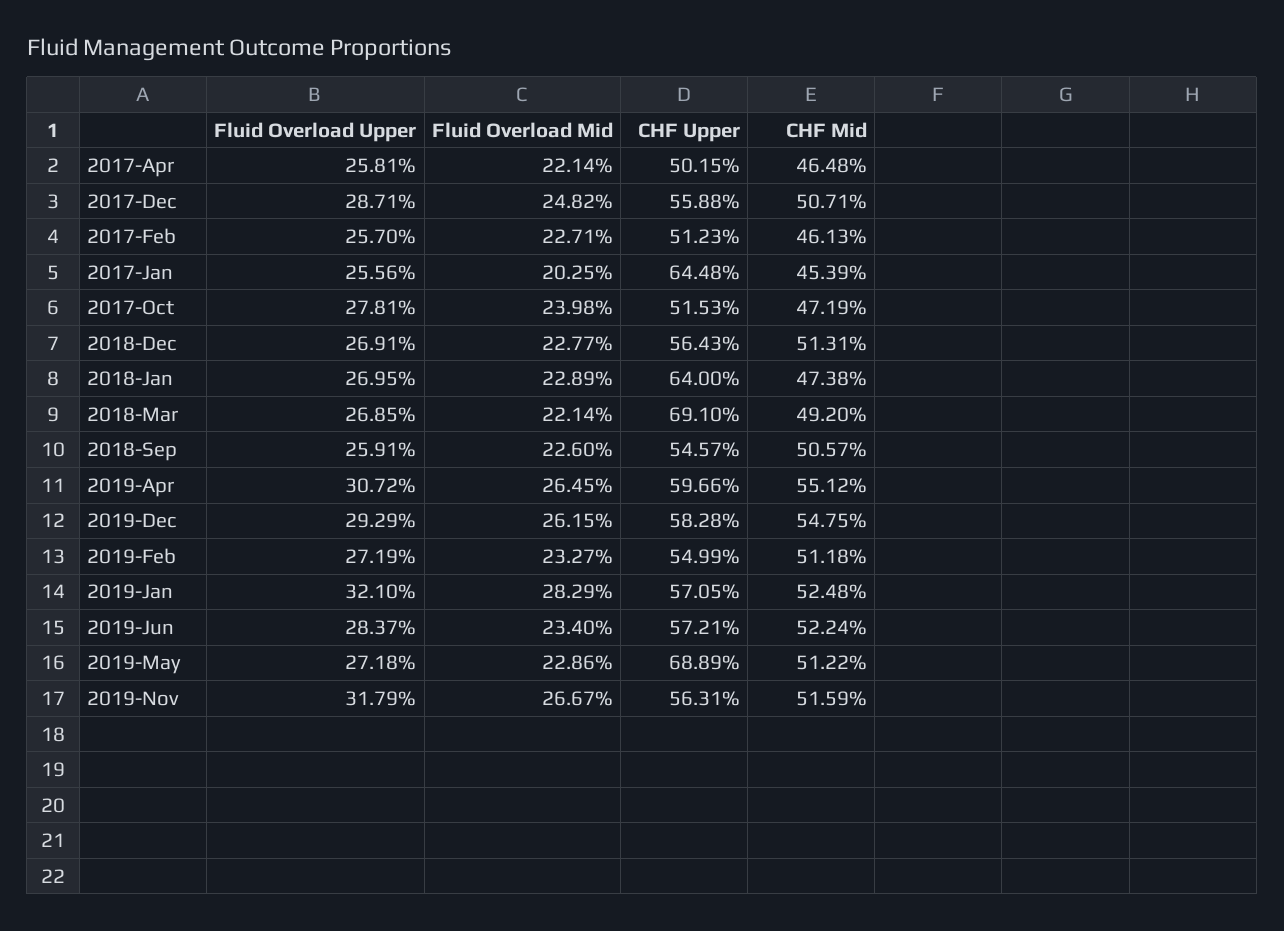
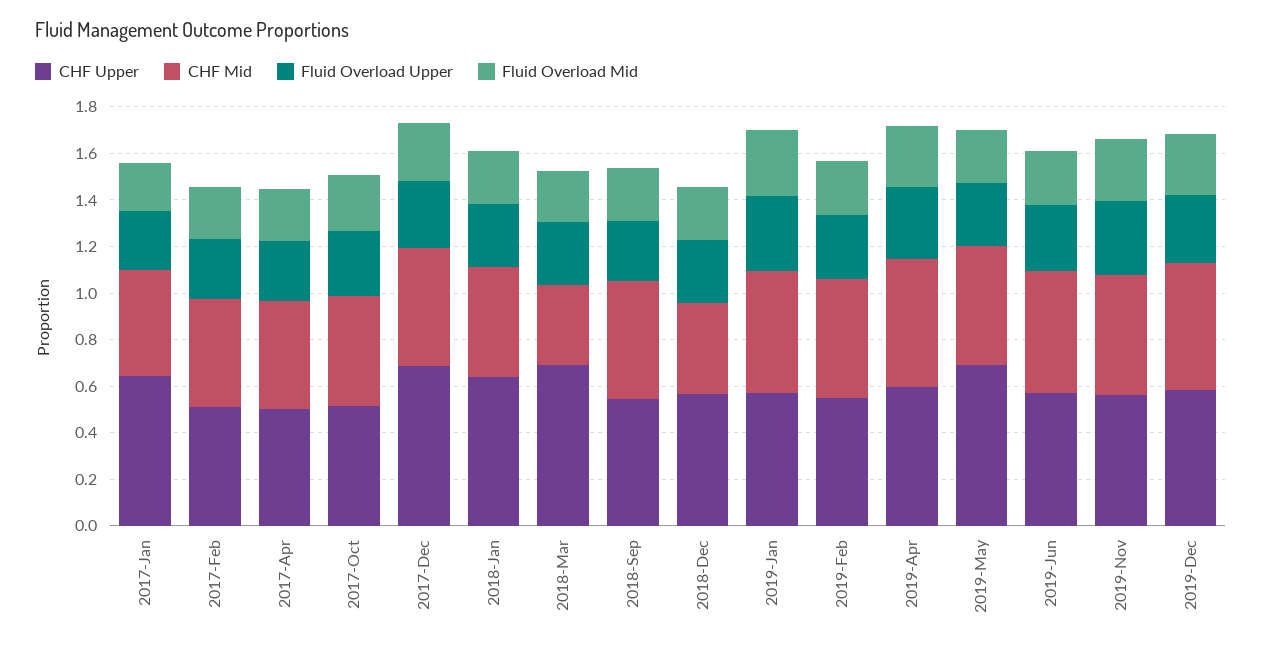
CHF Upper, 2017-Dec: 0.5588 -> 0.7
CHF Mid, 2018-Dec: 0.5131 -> 0.4
CHF Mid, 2018-Mar: 0.492 -> 0.35

